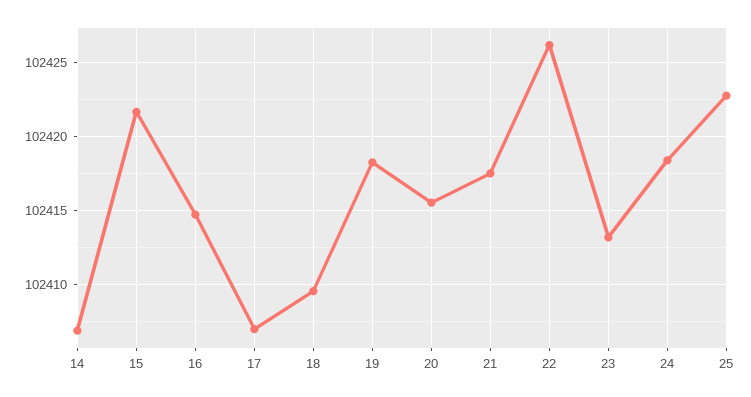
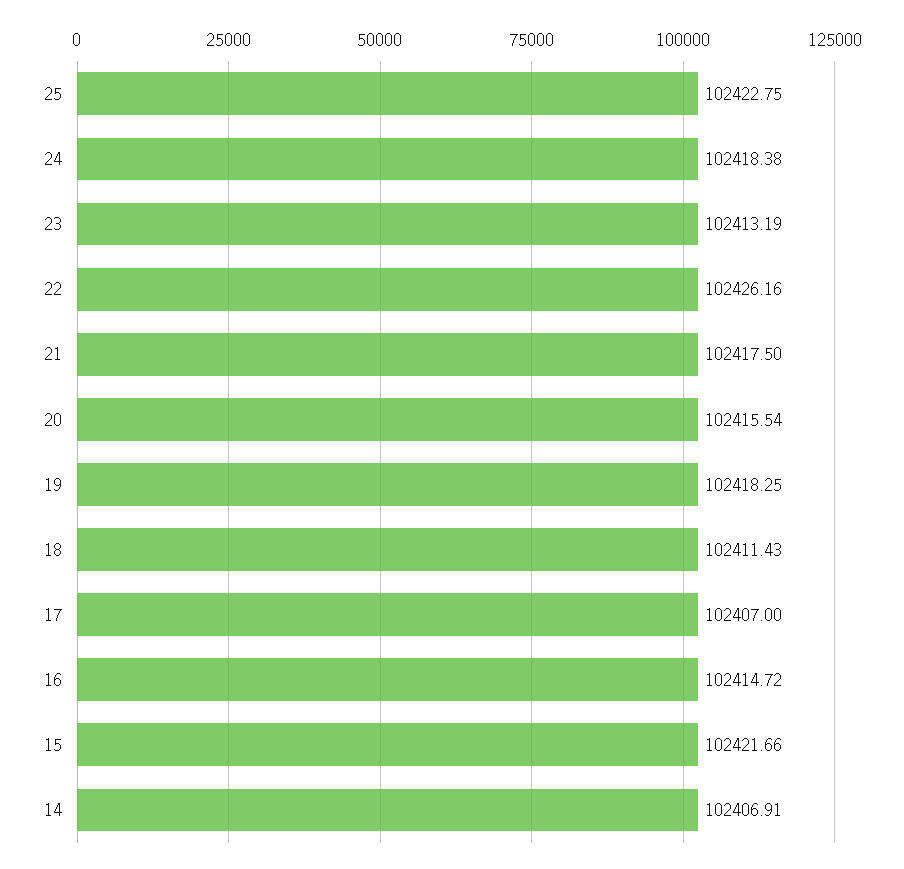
18: 102409.5 -> 102411.43

